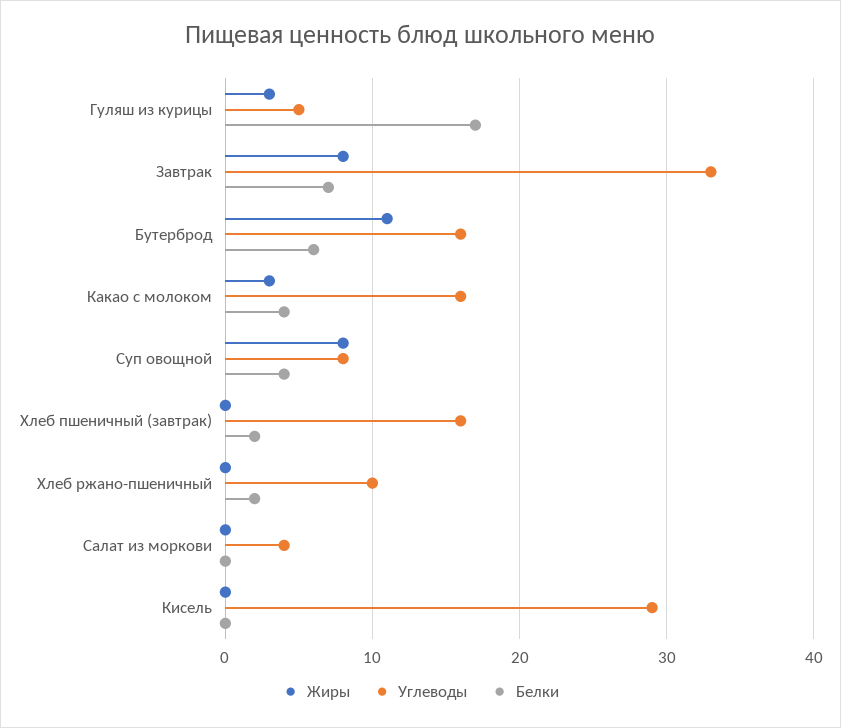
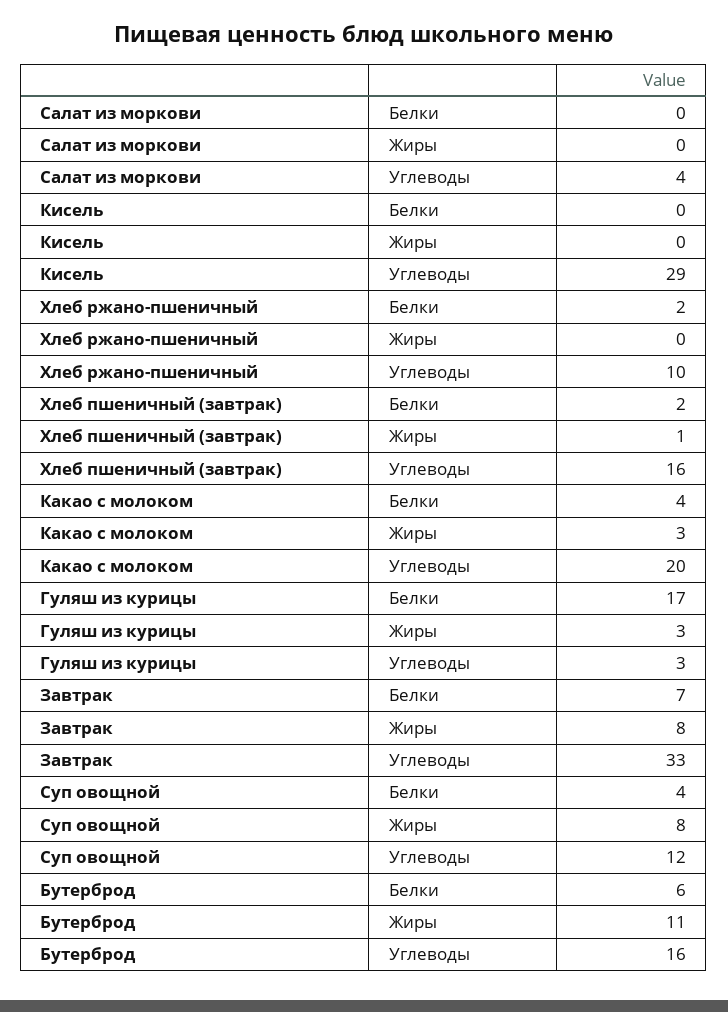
Углеводы, Гуляш из курицы: 5 -> 3
Углеводы, Какао с молоком: 16 -> 20
Углеводы, Суп овощной: 8 -> 12
Жиры, Хлеб пшеничный (завтрак): 0 -> 1

